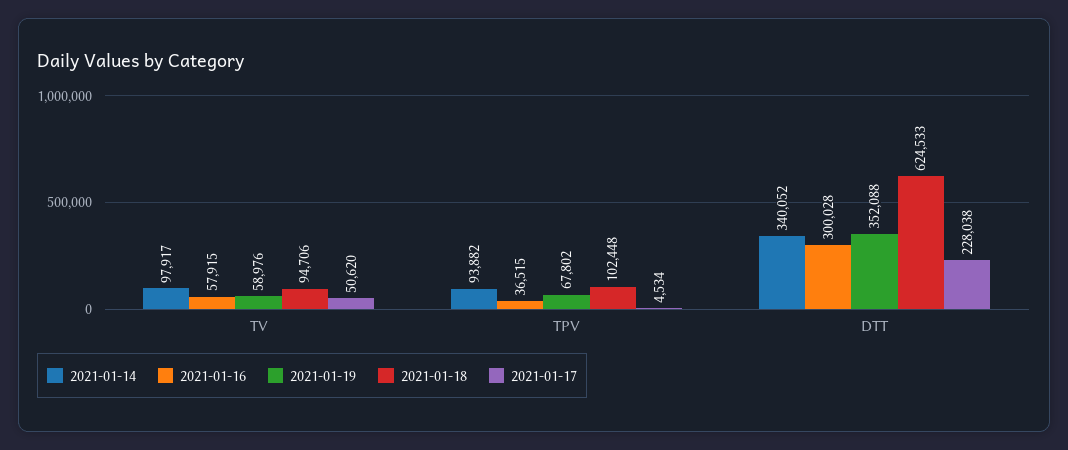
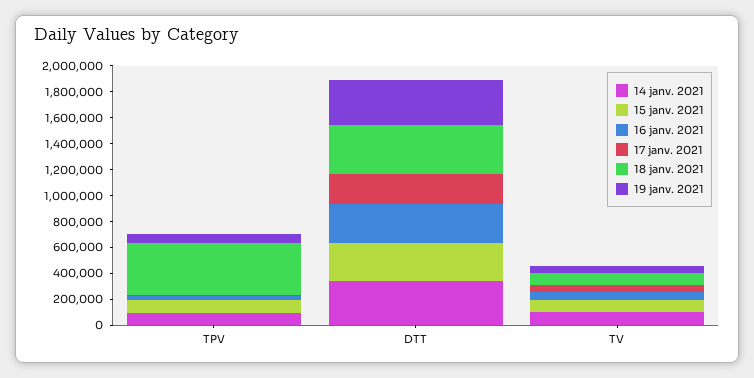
2021-01-18, TPV: 102448 -> 400000
2021-01-18, DTT: 624533 -> 400000
15 janv. 2021, TPV: none -> 100000
15 janv. 2021, DTT: none -> 300000
15 janv. 2021, TV: none -> 100000

